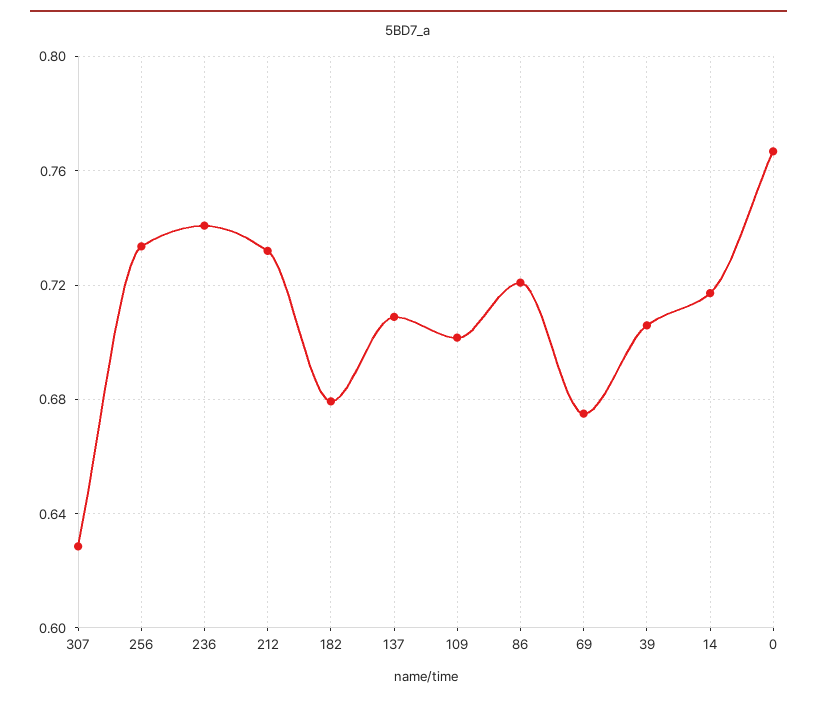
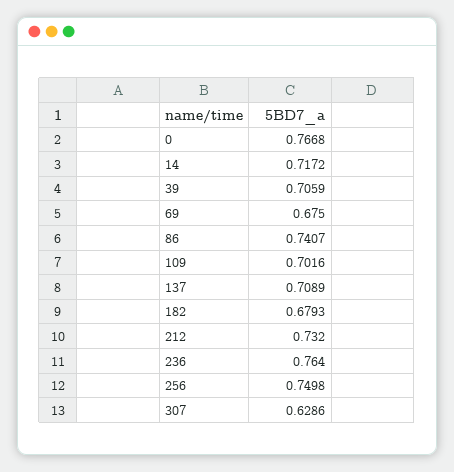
256: 0.735 -> 0.7498
236: 0.74 -> 0.764
86: 0.72 -> 0.7407

